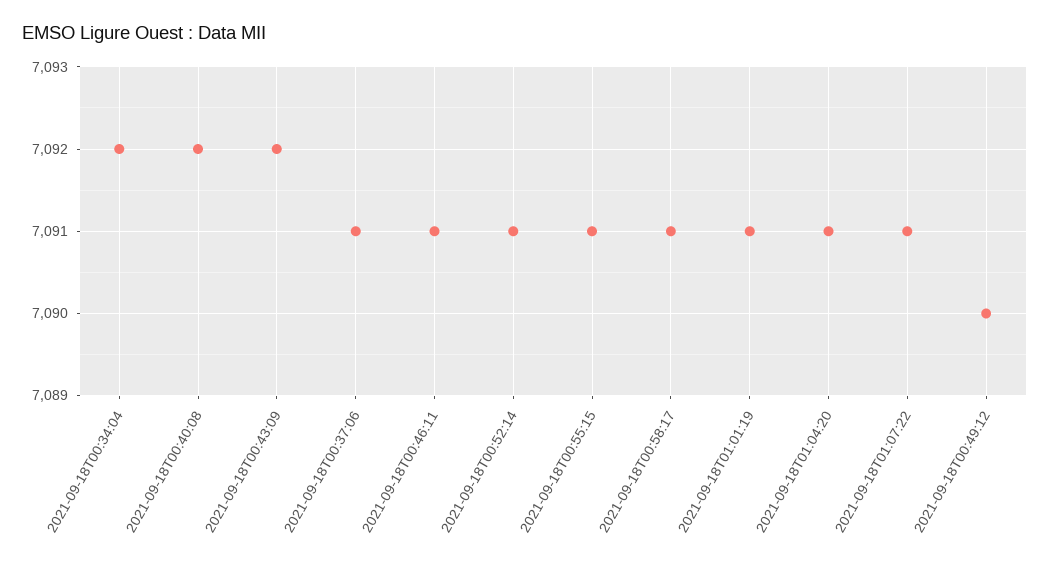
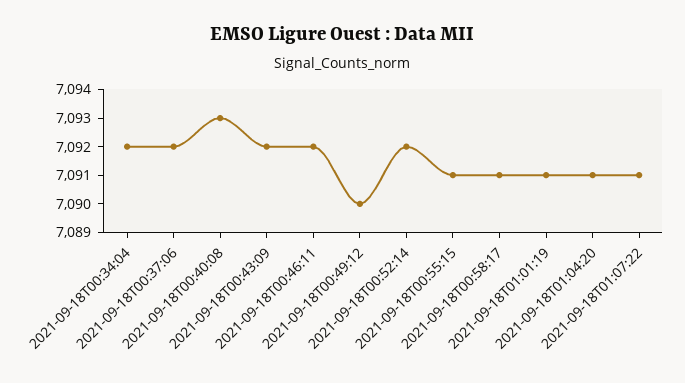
2021-09-18T00:40:08: 7092 -> 7093
2021-09-18T00:37:06: 7091 -> 7092
2021-09-18T00:46:11: 7091 -> 7092
2021-09-18T00:52:14: 7091 -> 7092

